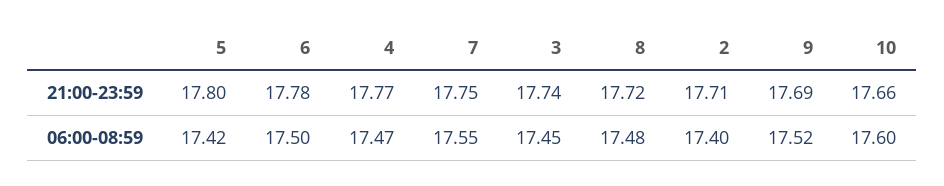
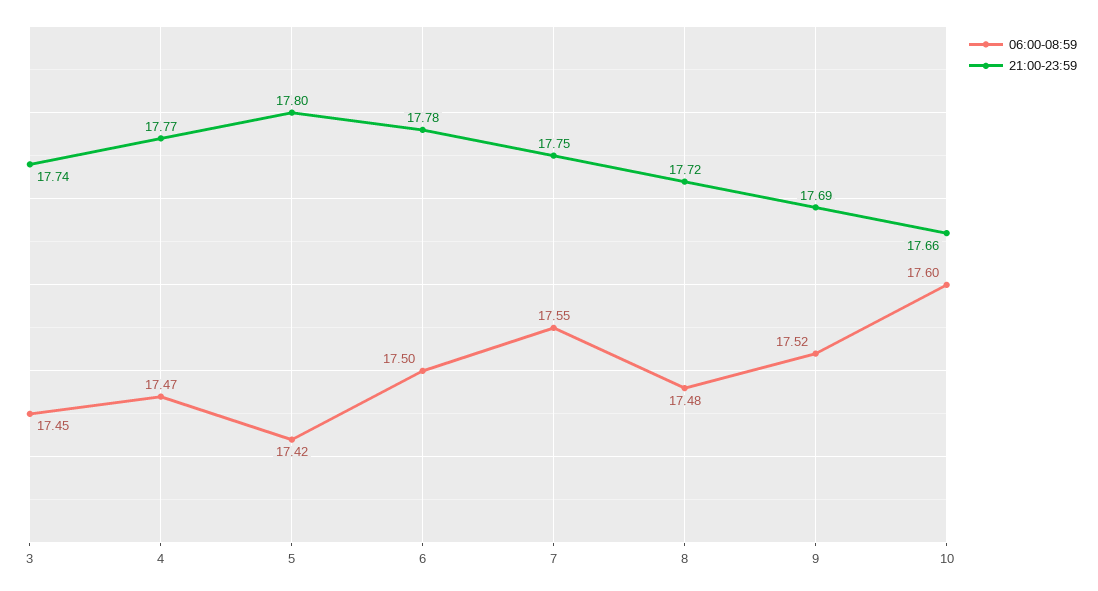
21:00-23:59, 2: 17.71 -> none
06:00-08:59, 2: 17.4 -> none

